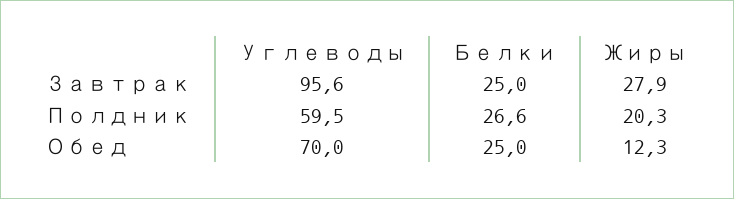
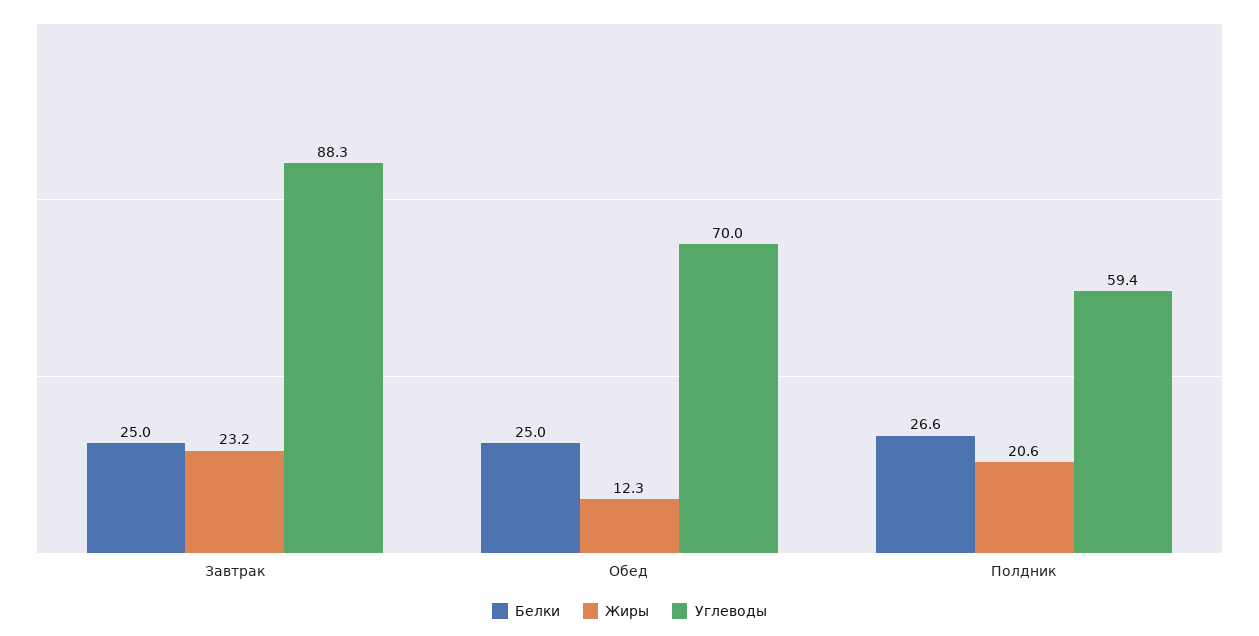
Углеводы, Завтрак: 95.6 -> 88.3
Жиры, Завтрак: 27.9 -> 23.2
Углеводы, Полдник: 59.5 -> 59.4
Жиры, Полдник: 20.3 -> 20.6

